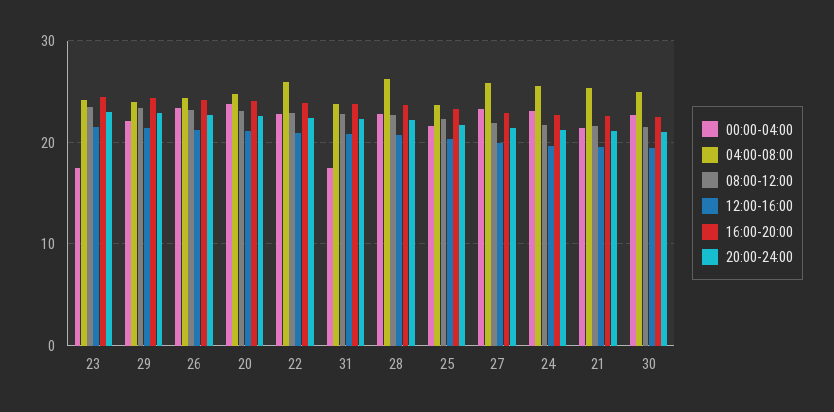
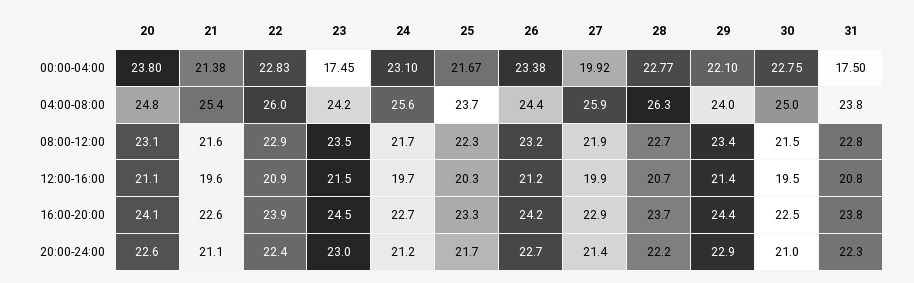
00:00-04:00, 27: 23 -> 19.92

